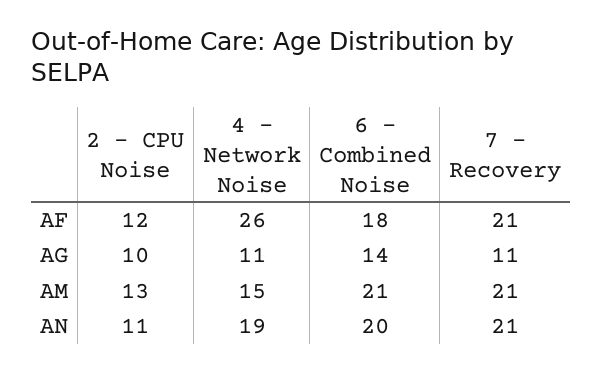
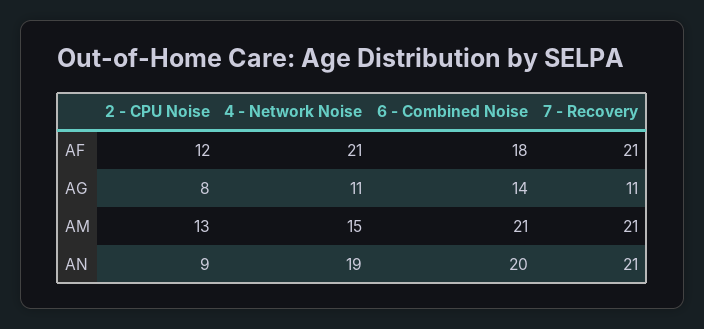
4 - Network Noise, AF: 26 -> 21
2 - CPU Noise, AG: 10 -> 8
2 - CPU Noise, AN: 11 -> 9

